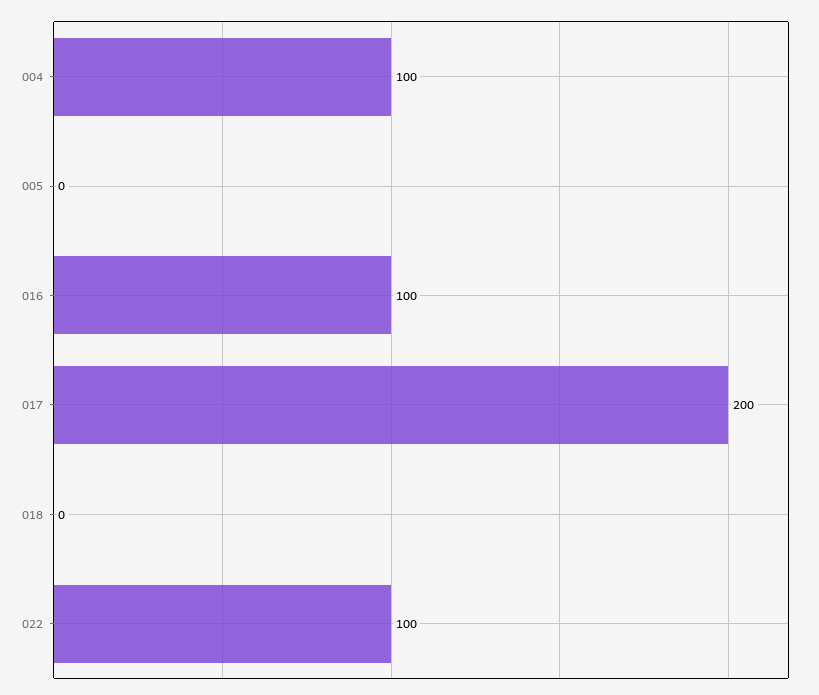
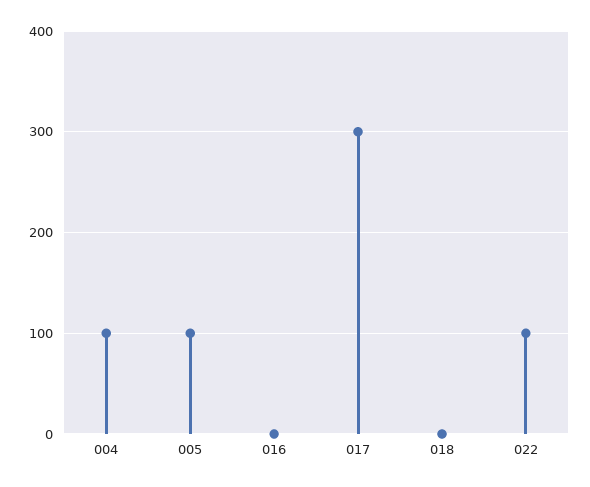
005: 0 -> 100
016: 100 -> 0
017: 200 -> 300

